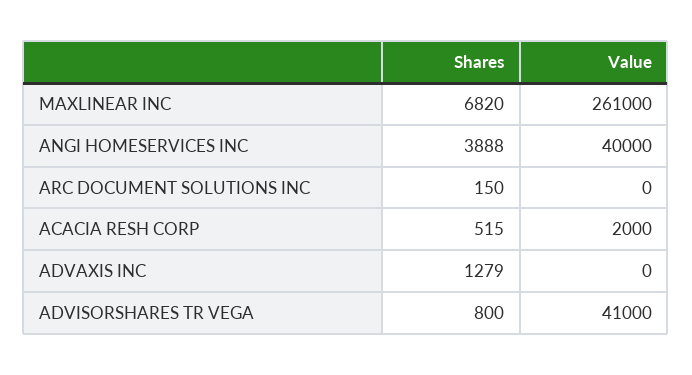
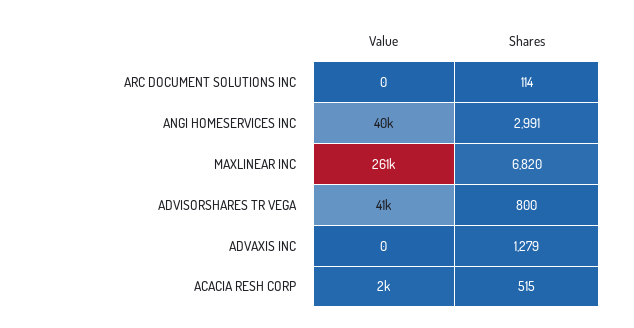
Shares, ANGI HOMESERVICES INC: 3888 -> 2991
Shares, ARC DOCUMENT SOLUTIONS INC: 150 -> 114

